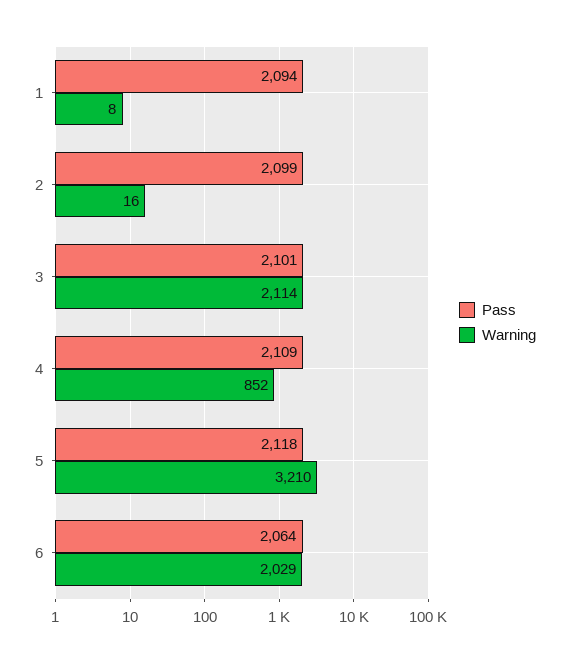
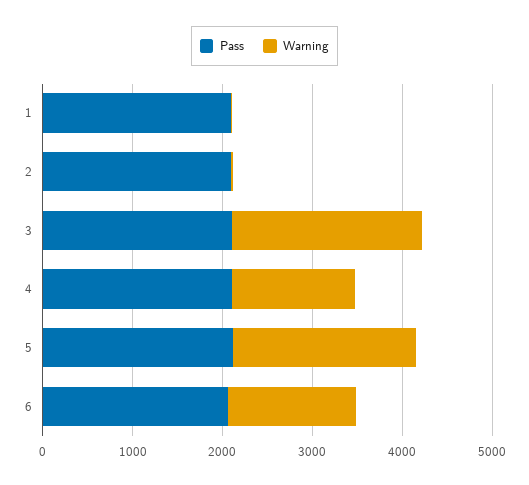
Warning, 4: 852 -> 1400
Warning, 5: 3210 -> 2000
Warning, 6: 2029 -> 1400

